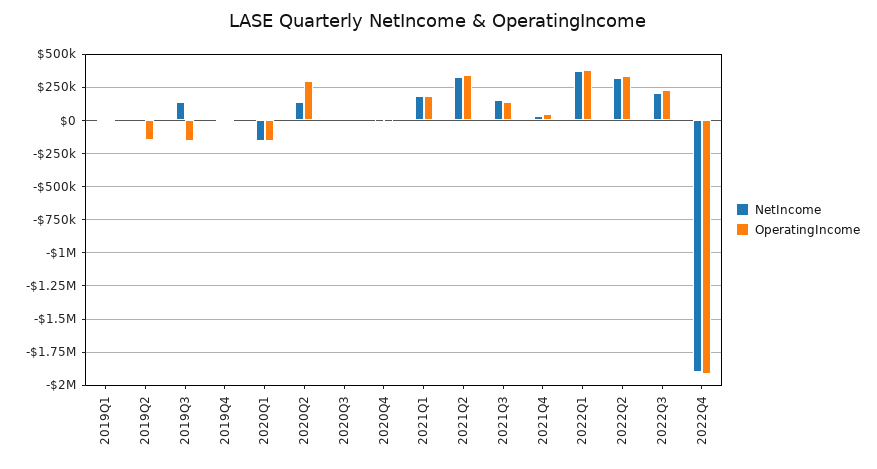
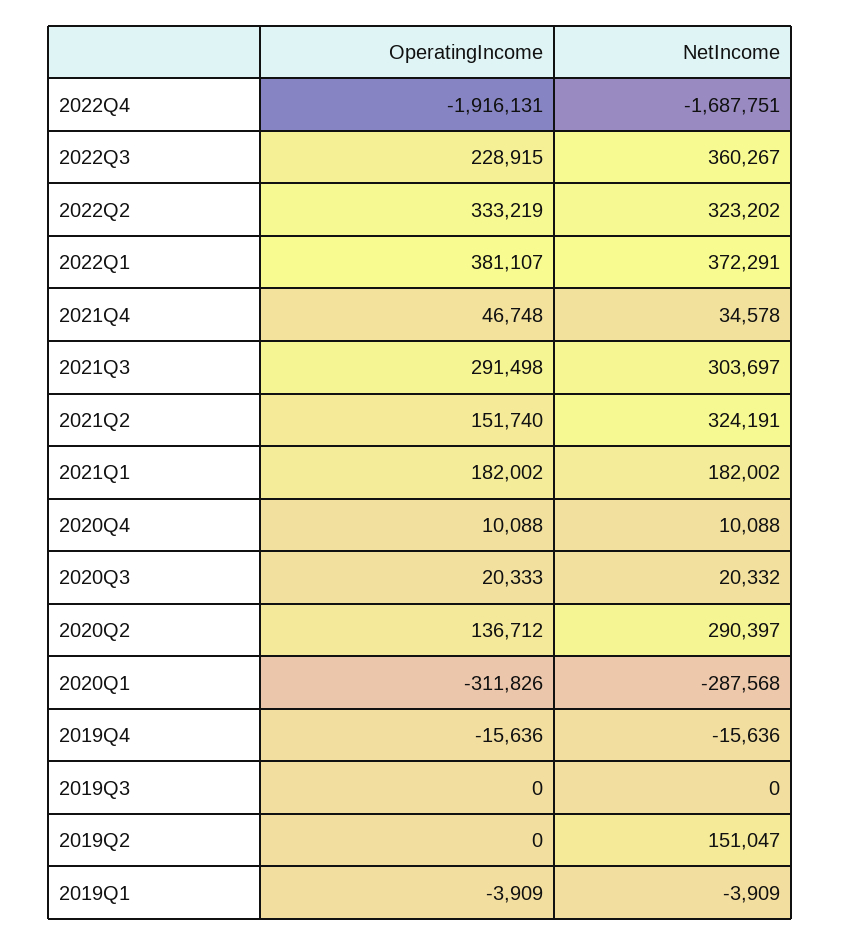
NetIncome, 2019Q2: 0 -> 151047
OperatingIncome, 2019Q2: -150000 -> 0
NetIncome, 2019Q3: 150000 -> 0
OperatingIncome, 2019Q3: -150000 -> 0
NetIncome, 2020Q1: -150000 -> -287568
OperatingIncome, 2020Q1: -150000 -> -311826
NetIncome, 2020Q2: 150000 -> 290397
OperatingIncome, 2020Q2: 300000 -> 136712
OperatingIncome, 2021Q2: 350000 -> 151740
NetIncome, 2021Q3: 150000 -> 303697
OperatingIncome, 2021Q3: 150000 -> 291498
NetIncome, 2022Q3: 200000 -> 360267
NetIncome, 2022Q4: -1900000 -> -1687751

